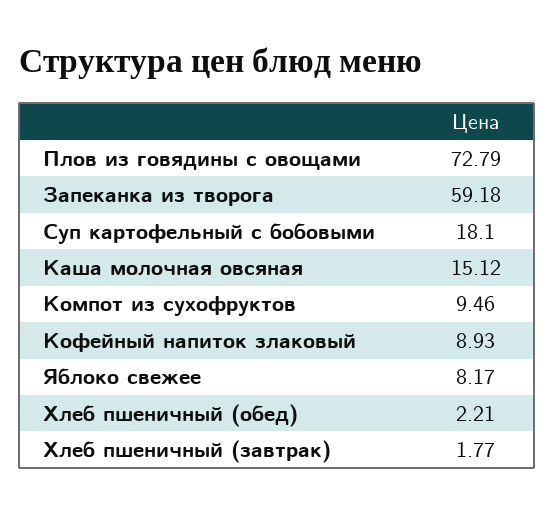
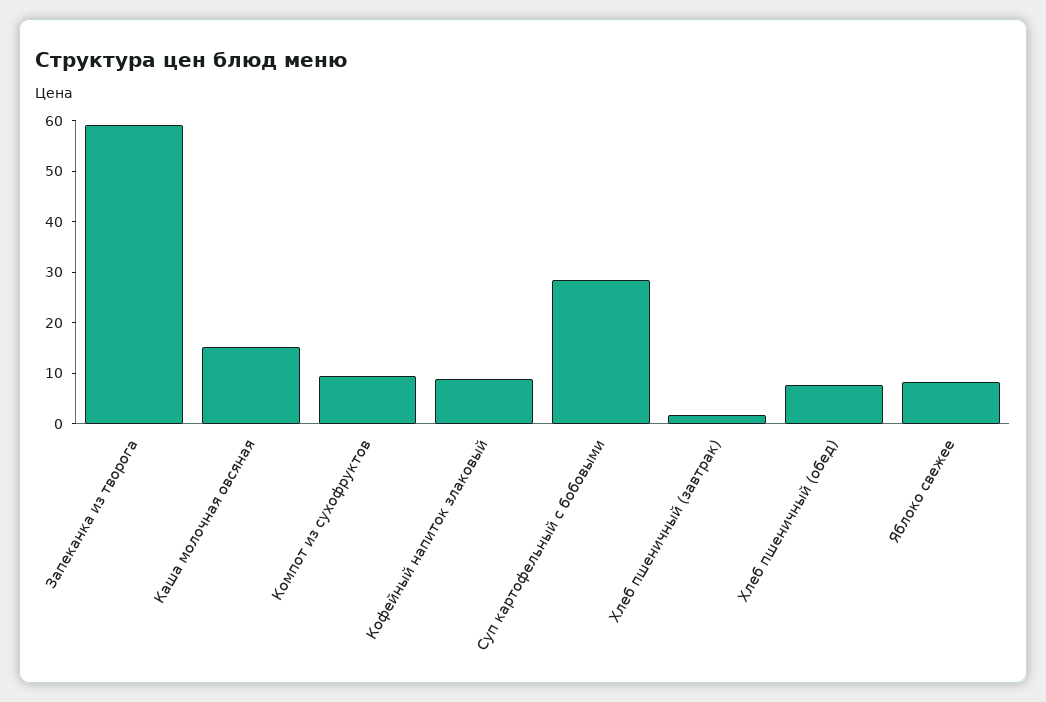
Плов из говядины с овощами: 72.79 -> none
Суп картофельный с бобовыми: 18.1 -> 28
Хлеб пшеничный (обед): 2.21 -> 8

